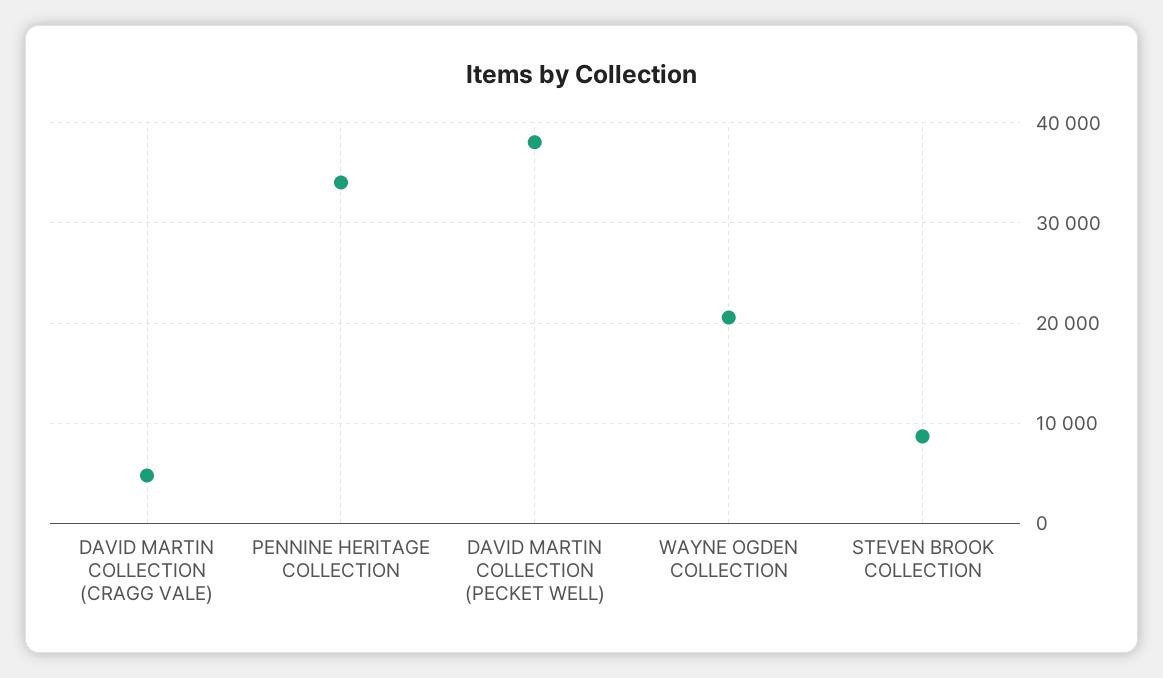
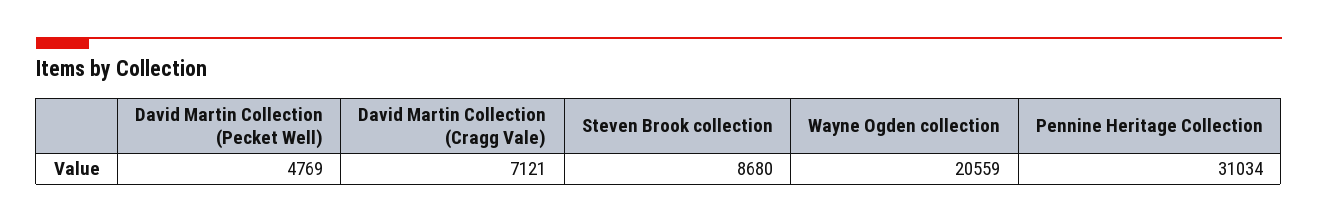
DAVID MARTIN COLLECTION (CRAGG VALE): 5000 -> 7121
PENNINE HERITAGE COLLECTION: 34000 -> 31034
DAVID MARTIN COLLECTION (PECKET WELL): 38000 -> 4769

